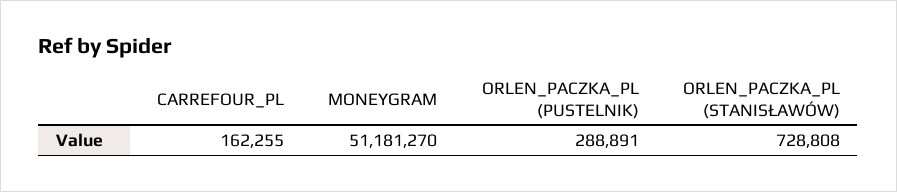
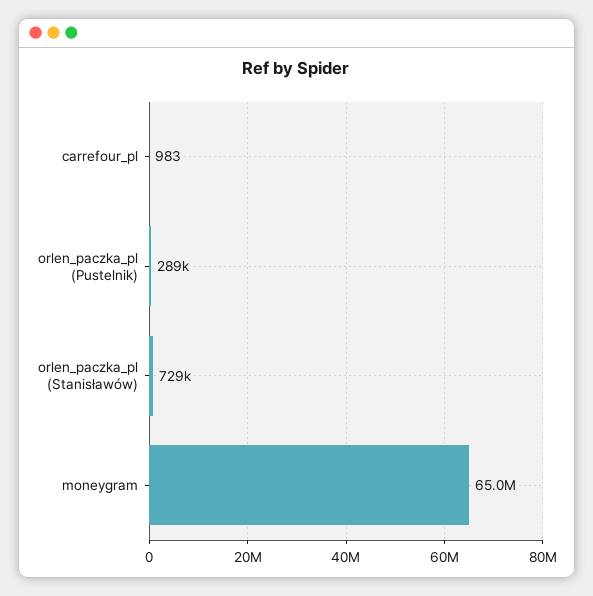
CARREFOUR_PL: 162255 -> 983
MONEYGRAM: 51181270 -> 65000000

